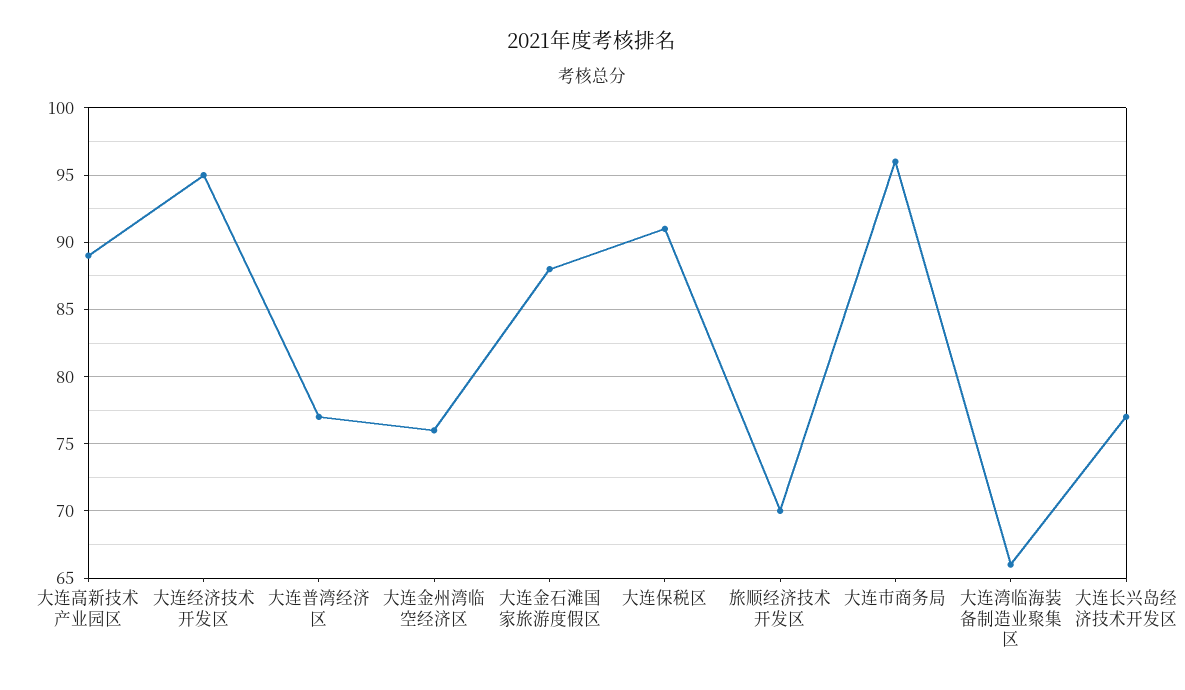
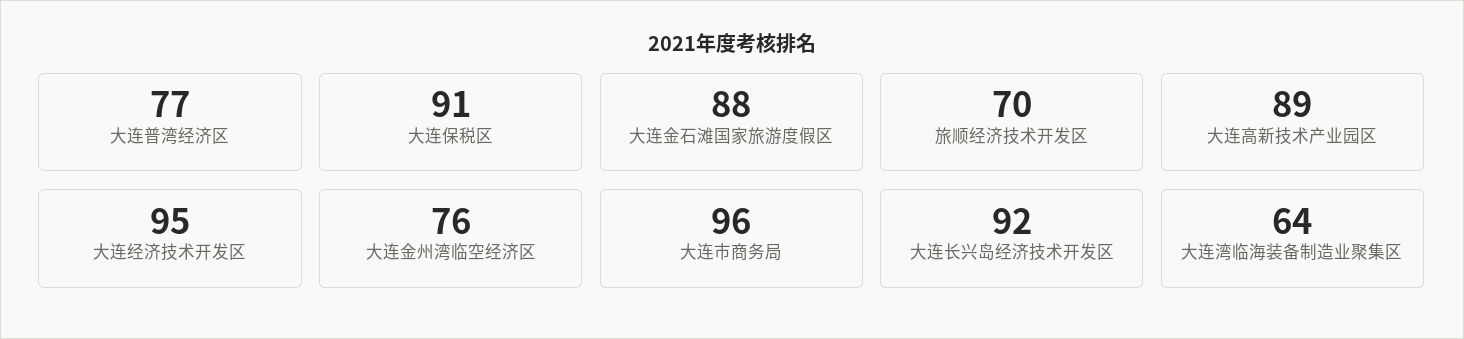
大连湾临海装备制造业聚集区: 66 -> 64
大连长兴岛经济技术开发区: 77 -> 92

